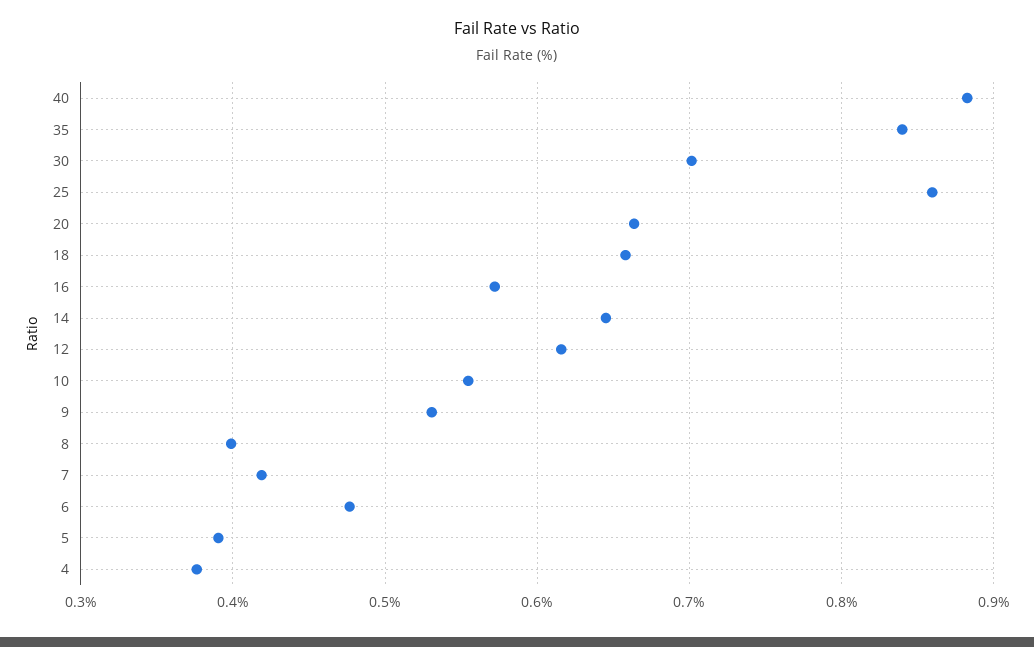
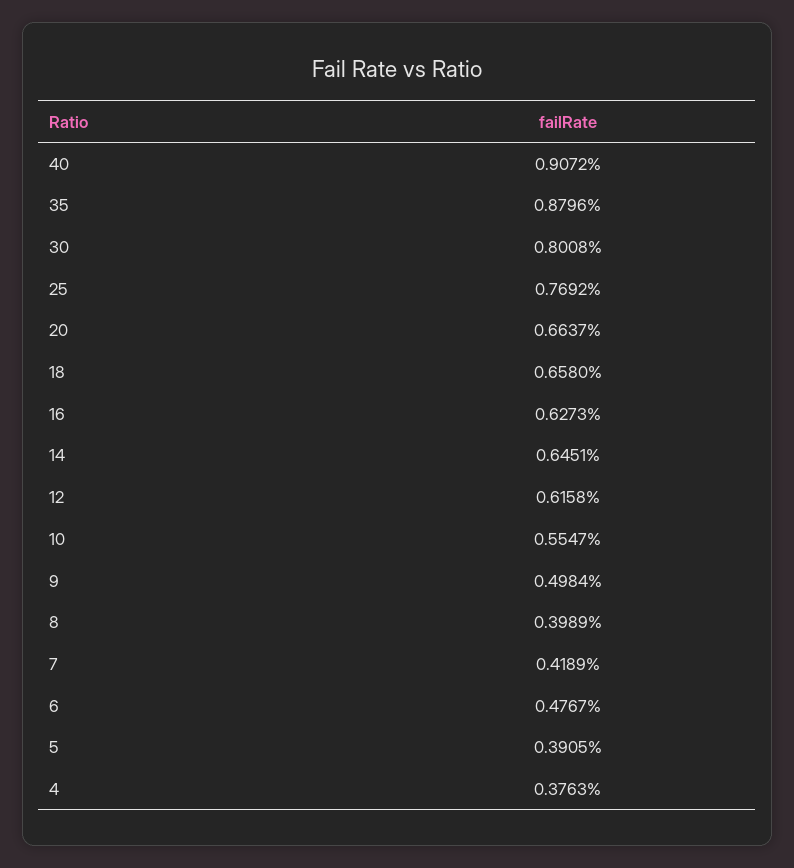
40: 0.88 -> 0.9072
35: 0.84 -> 0.8796
30: 0.7 -> 0.8008
25: 0.86 -> 0.7692
16: 0.57 -> 0.6273
9: 0.53 -> 0.4984

